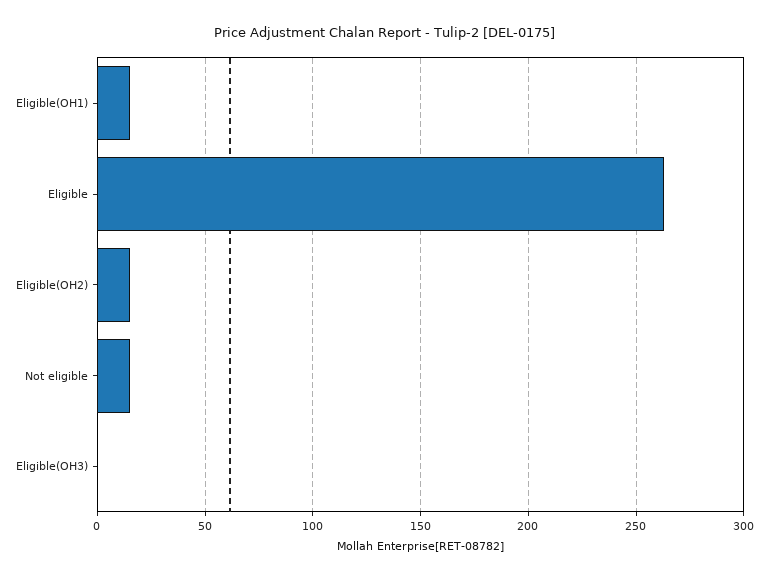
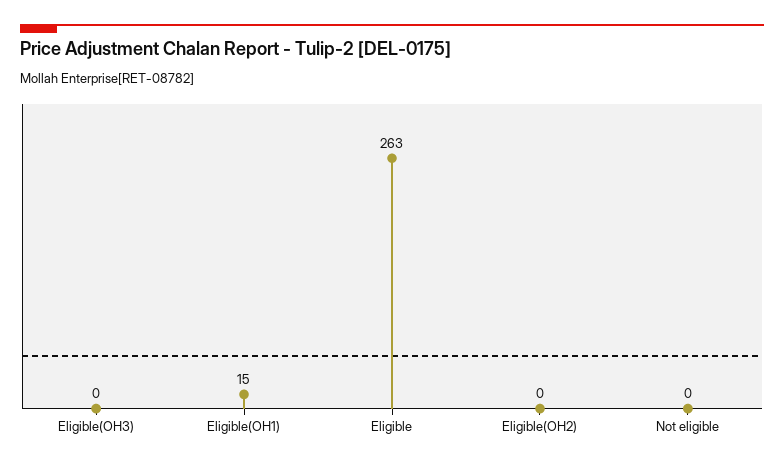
Eligible(OH2): 15 -> 0
Not eligible: 15 -> 0

